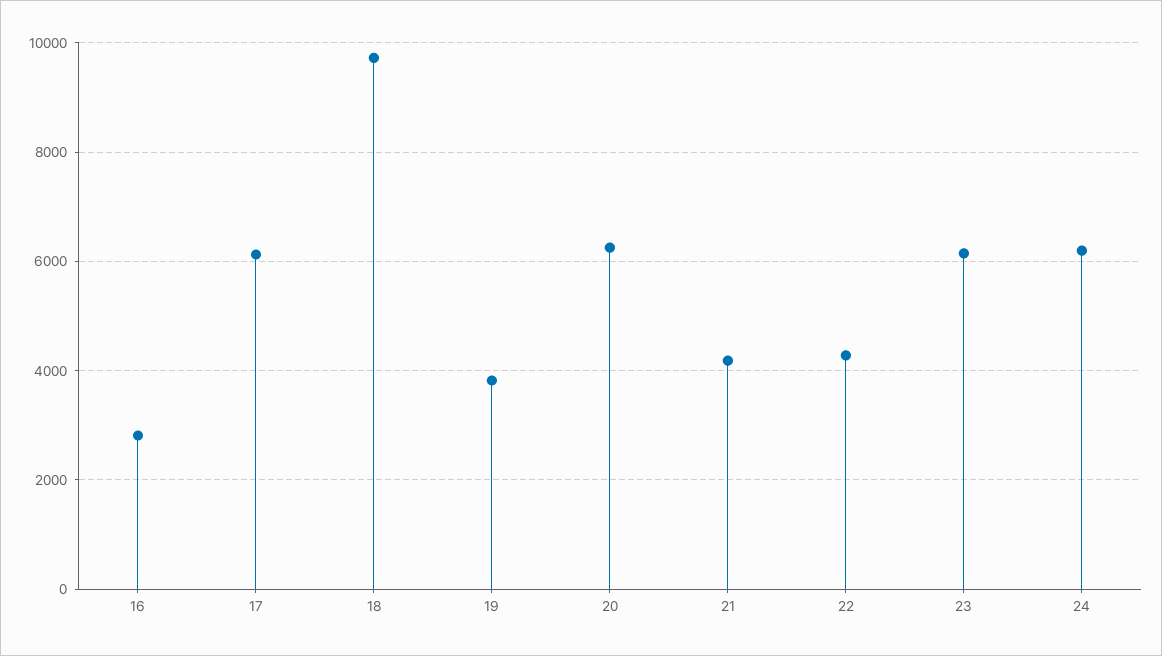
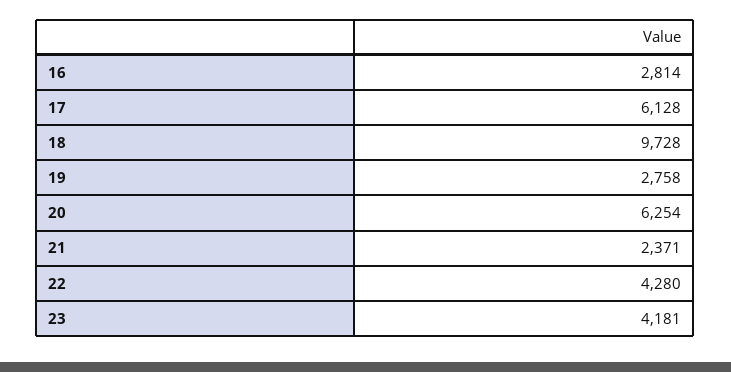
19: 3800 -> 2758
21: 4200 -> 2371
23: 6200 -> 4181
24: 6200 -> none

